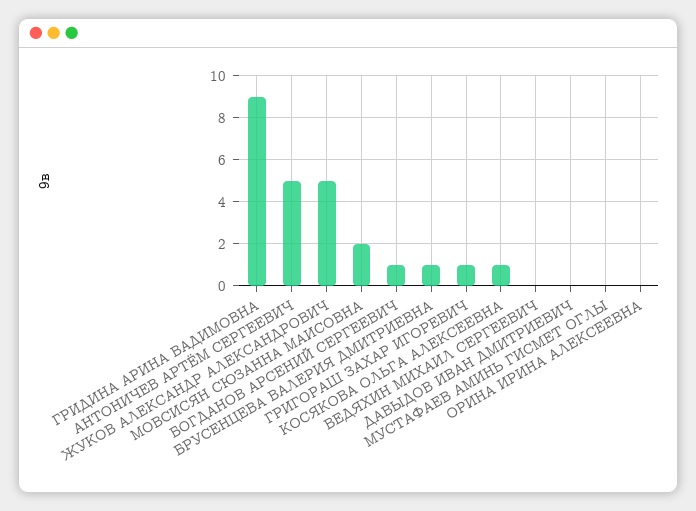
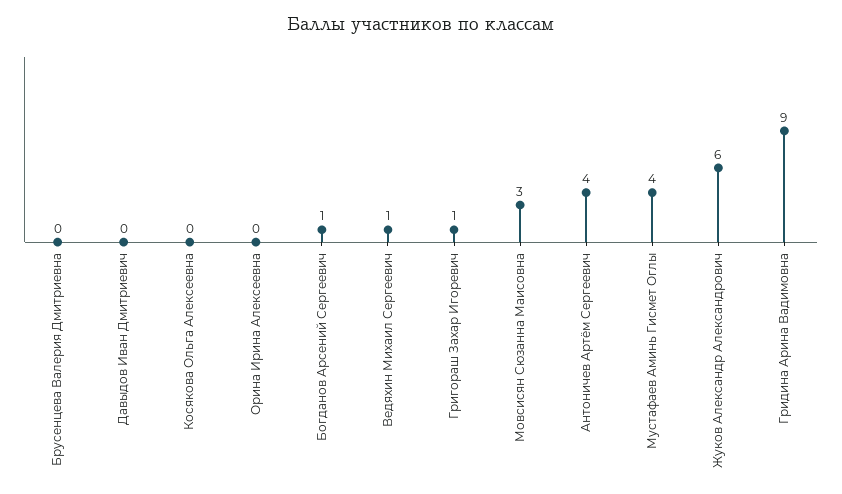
АНТОНИЧЕВ АРТЁМ СЕРГЕЕВИЧ: 5 -> 4
ЖУКОВ АЛЕКСАНДР АЛЕКСАНДРОВИЧ: 5 -> 6
МОВСИСЯН СЮЗАННА МАИСОВНА: 2 -> 3
БРУСЕНЦЕВА ВАЛЕРИЯ ДМИТРИЕВНА: 1 -> 0
КОСЯКОВА ОЛЬГА АЛЕКСЕЕВНА: 1 -> 0
ВЕДЯХИН МИХАИЛ СЕРГЕЕВИЧ: 0 -> 1
МУСТАФАЕВ АМИНЬ ГИСМЕТ ОГЛЫ: 0 -> 4

